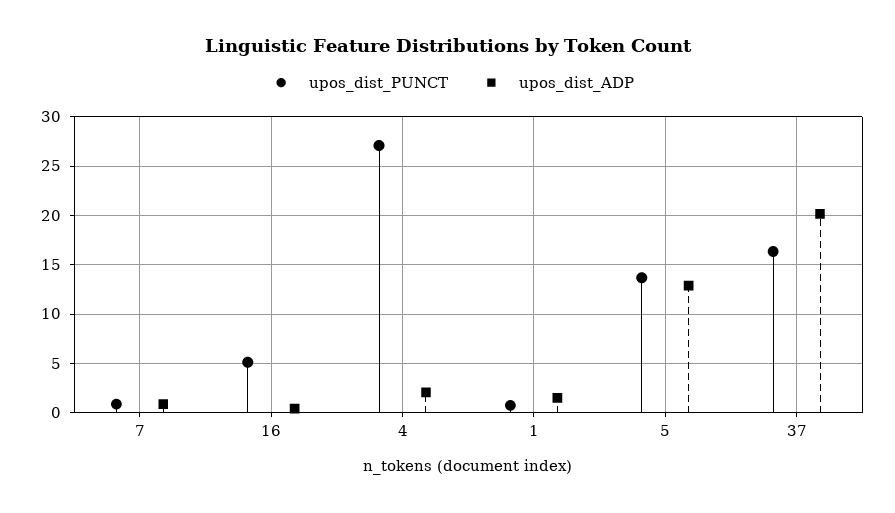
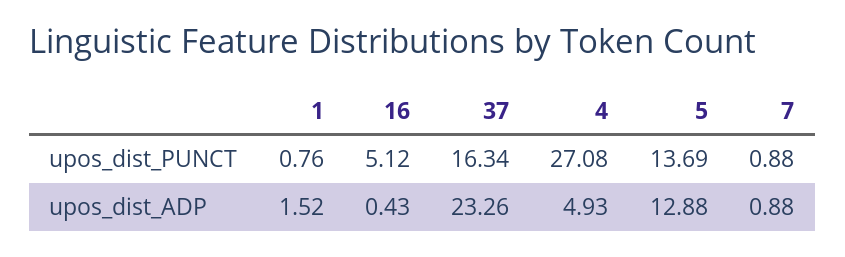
upos_dist_ADP, 4: 2 -> 4.93
upos_dist_ADP, 37: 20 -> 23.26

